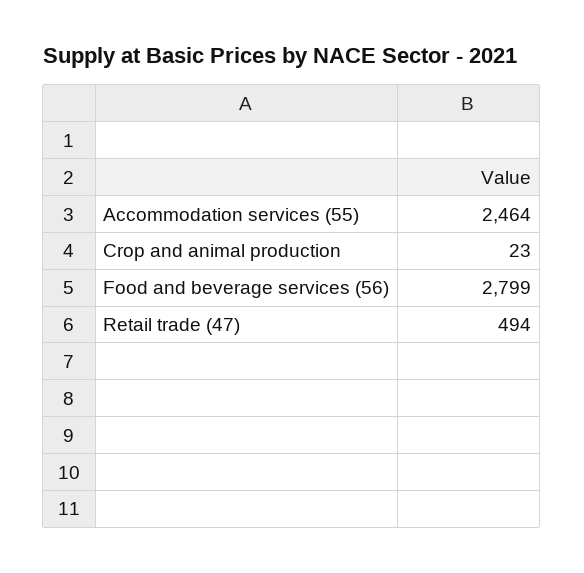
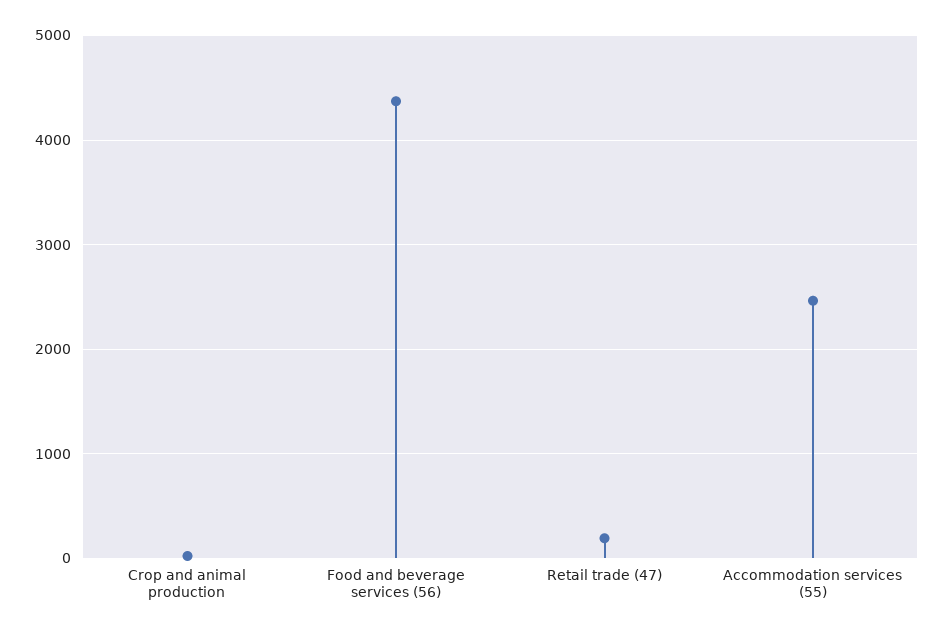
Food and beverage services (56): 2799 -> 4400
Retail trade (47): 494 -> 200

